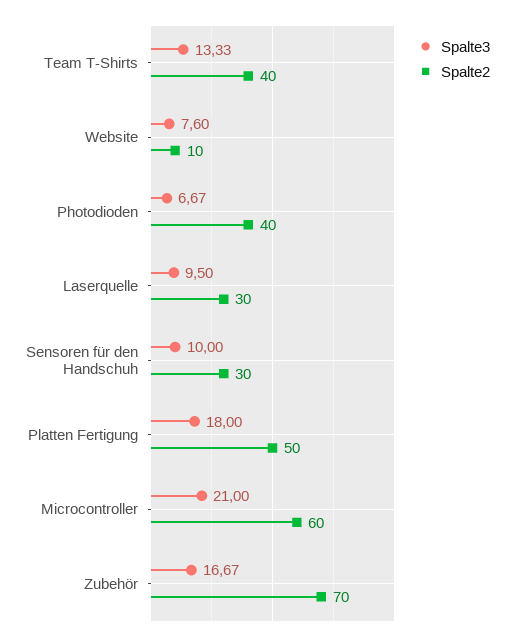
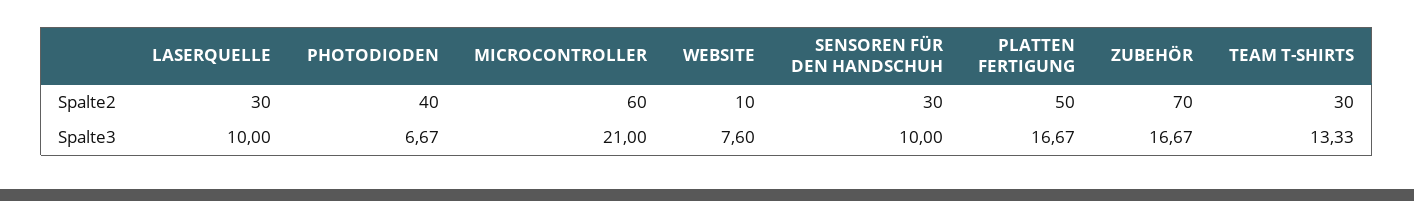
Spalte2, Team T-Shirts: 40 -> 30
Spalte3, Laserquelle: 9.5 -> 10
Spalte3, Platten Fertigung: 18 -> 16.67

